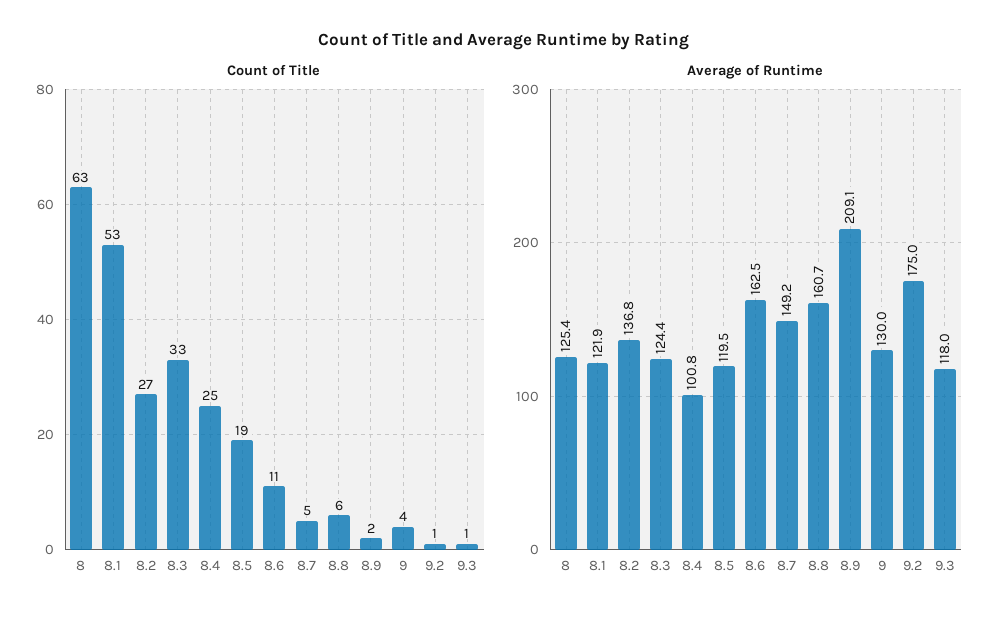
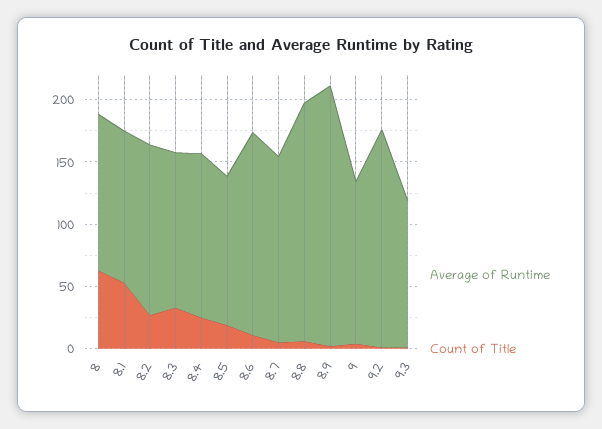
Average of Runtime, 8.4: 100.8 -> 130
Average of Runtime, 8.8: 160.7 -> 190

